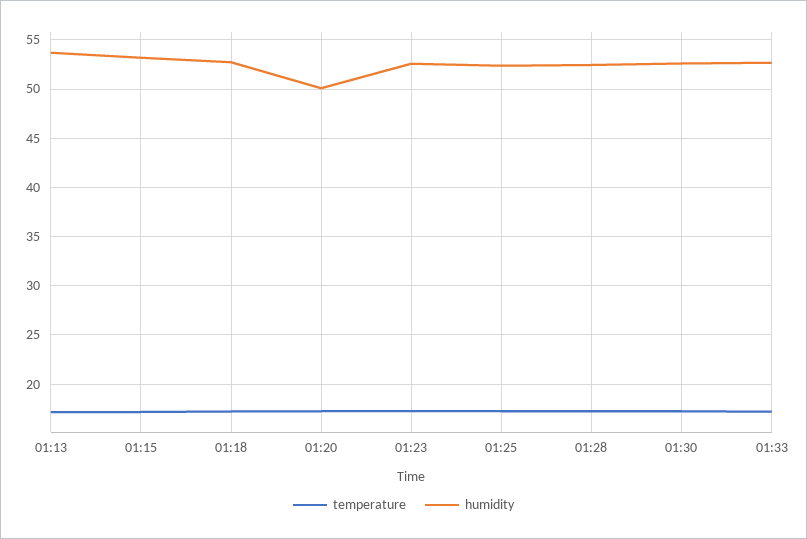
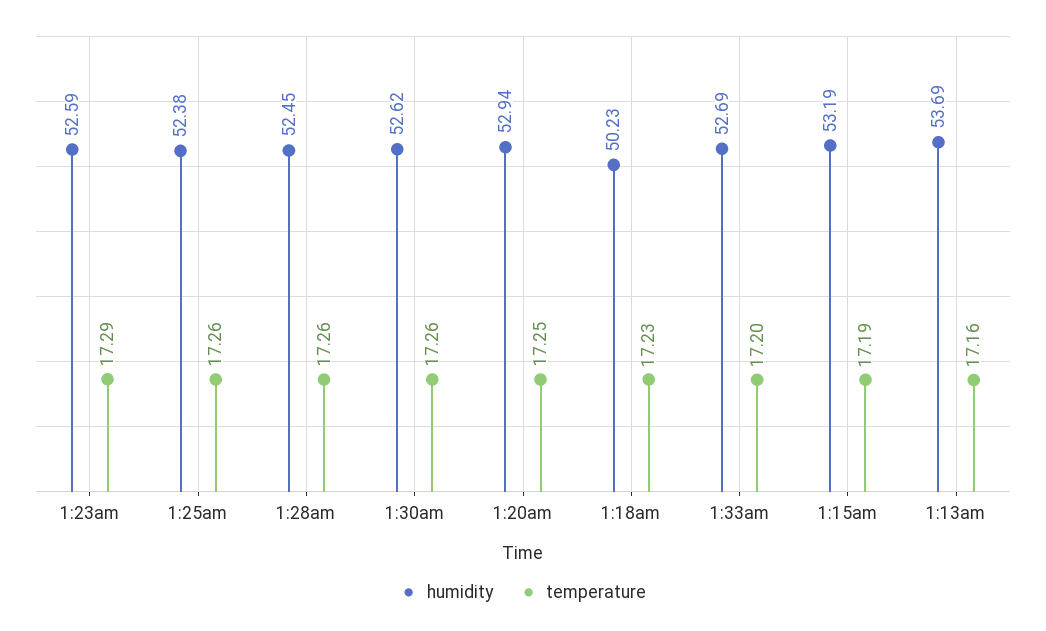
humidity, 01:18: 53 -> 50.23
humidity, 01:20: 50 -> 52.94

